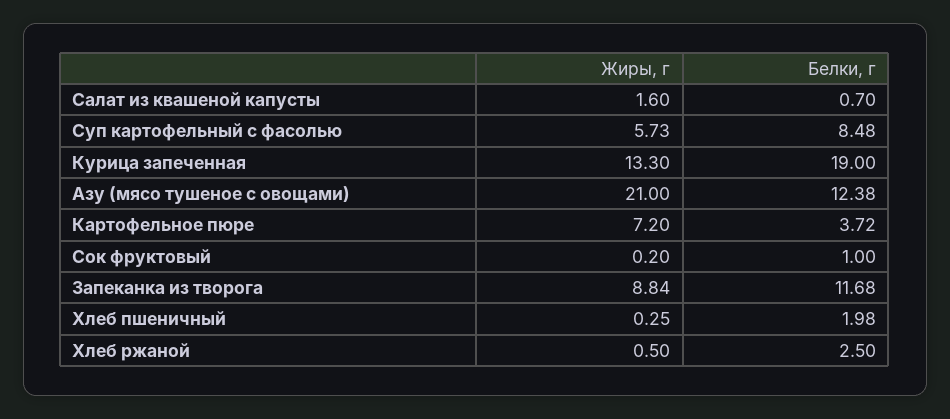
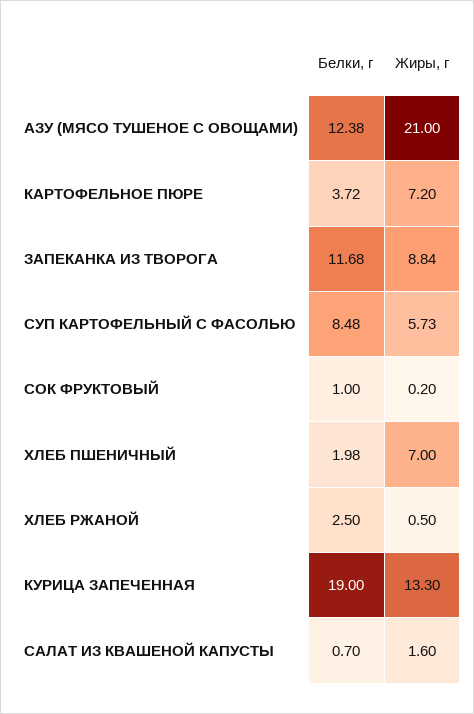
Жиры, г, Хлеб пшеничный: 0.25 -> 7

